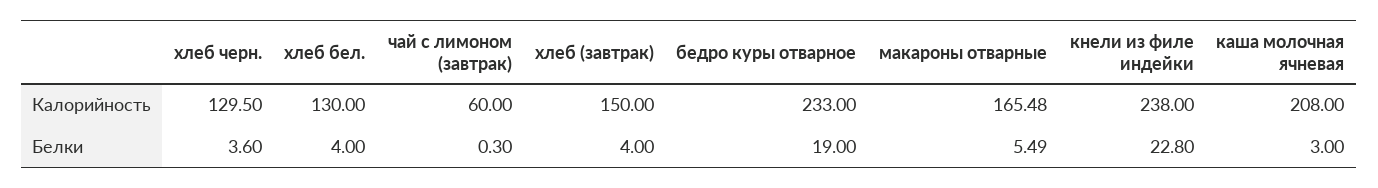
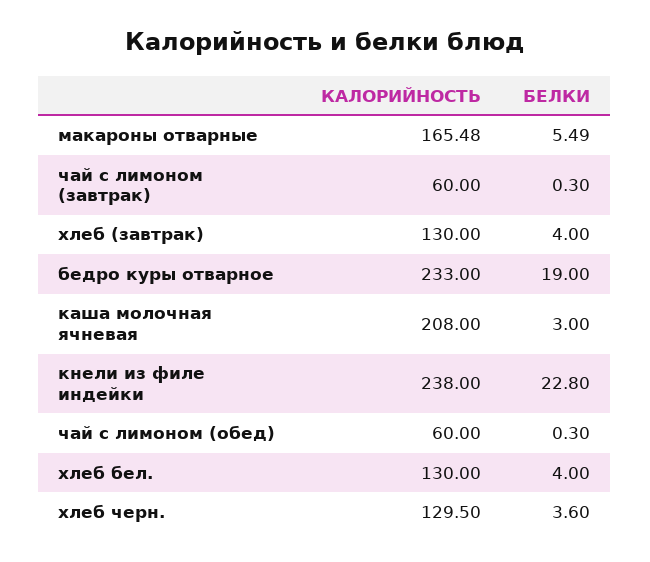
хлеб (завтрак), Калорийность: 150 -> 130
чай с лимоном (обед), Калорийность: none -> 60
чай с лимоном (обед), Белки: none -> 0.3

